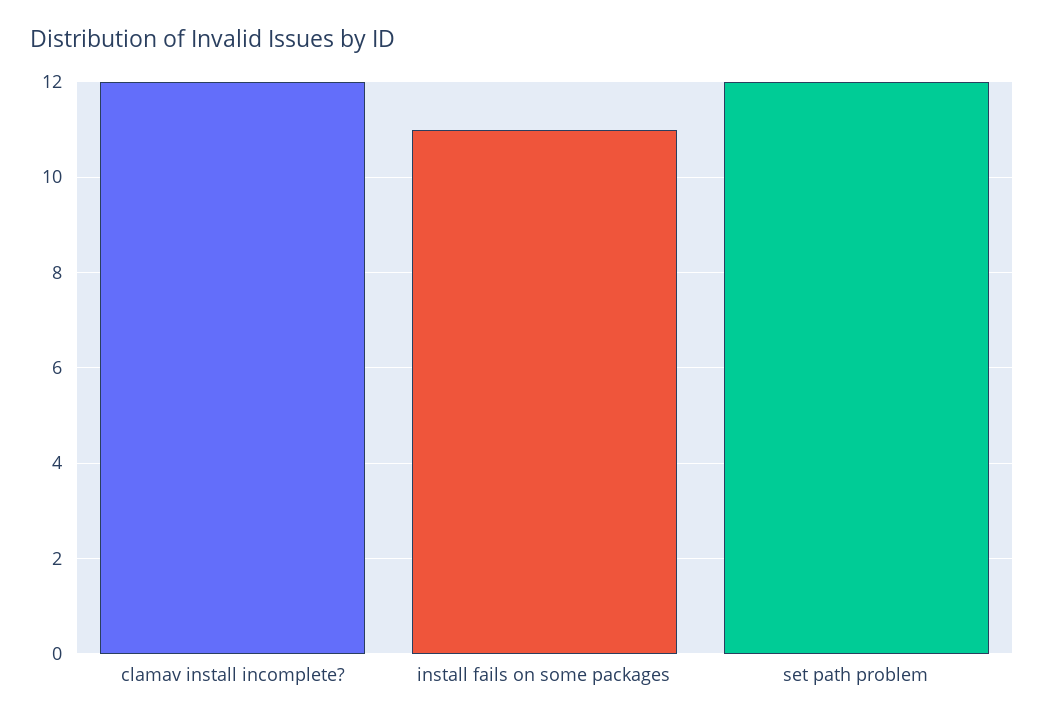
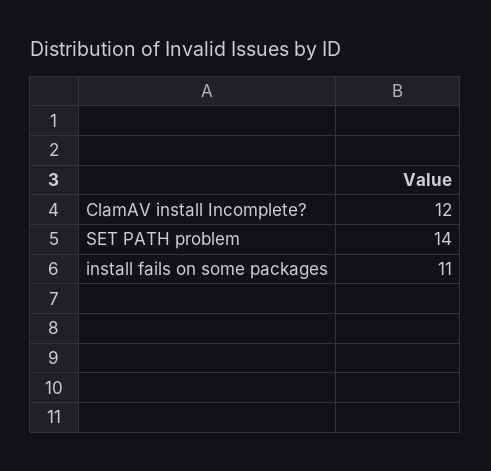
set path problem: 12 -> 14

